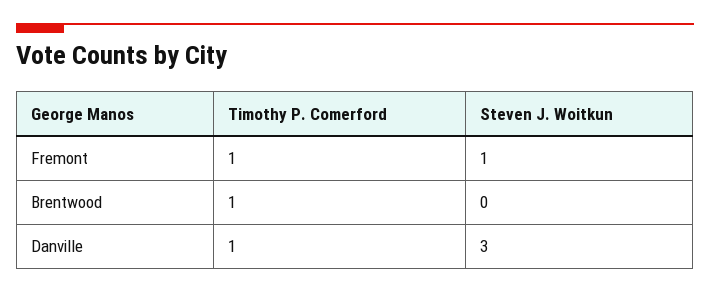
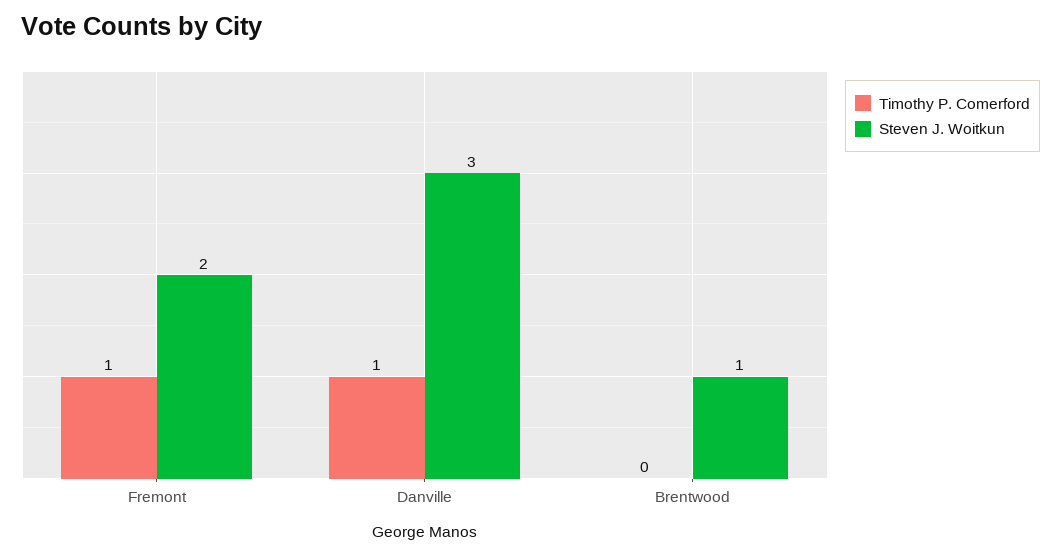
Steven J. Woitkun, Fremont: 1 -> 2
Timothy P. Comerford, Brentwood: 1 -> 0
Steven J. Woitkun, Brentwood: 0 -> 1

